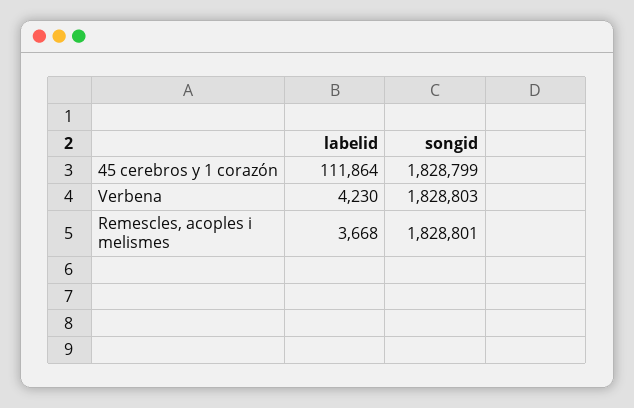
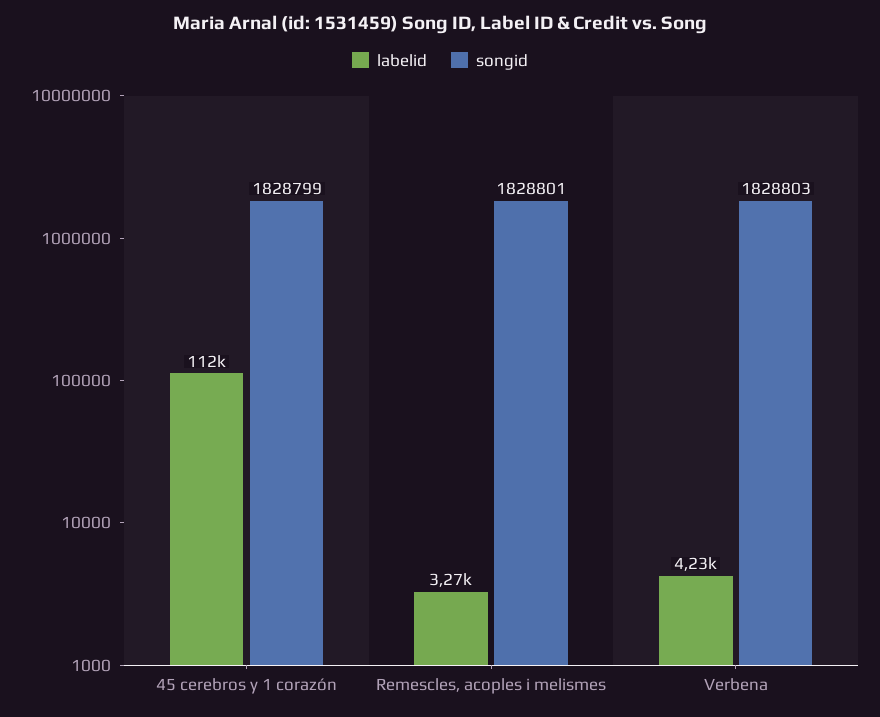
labelid, Remescles, acoples i melismes: 3668 -> 3270

